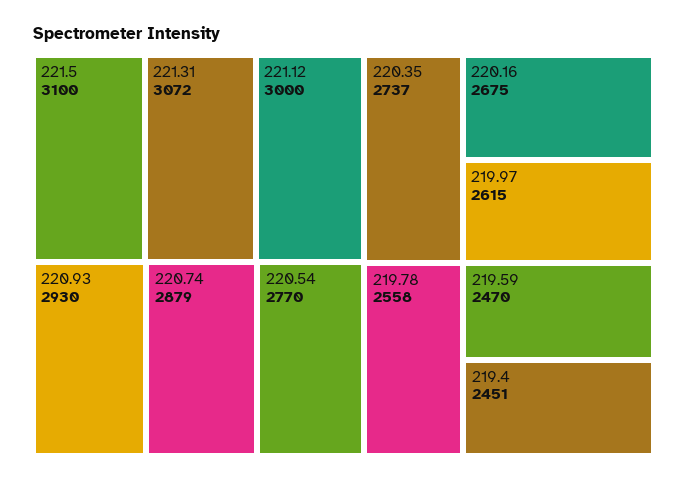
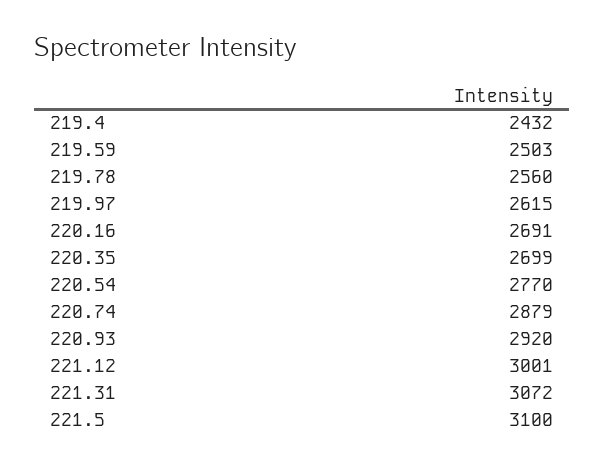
221.12: 3000 -> 3001
220.93: 2930 -> 2920
220.35: 2737 -> 2699
220.16: 2675 -> 2691
219.78: 2558 -> 2560
219.59: 2470 -> 2503
219.4: 2451 -> 2432

